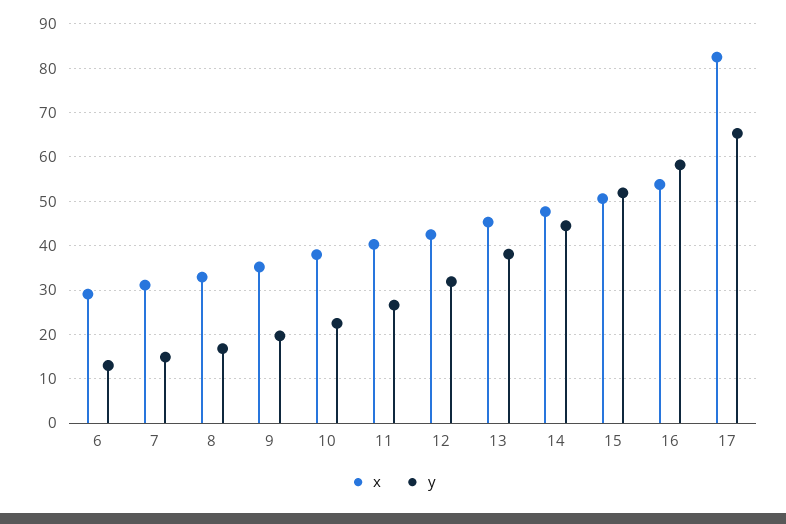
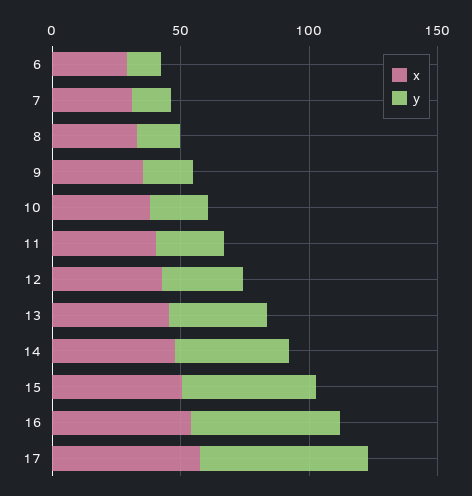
x, 17: 82 -> 60

